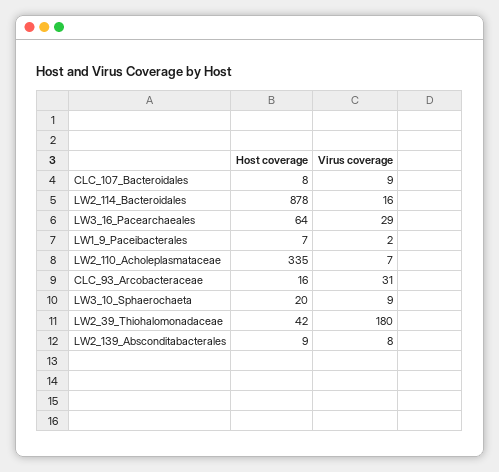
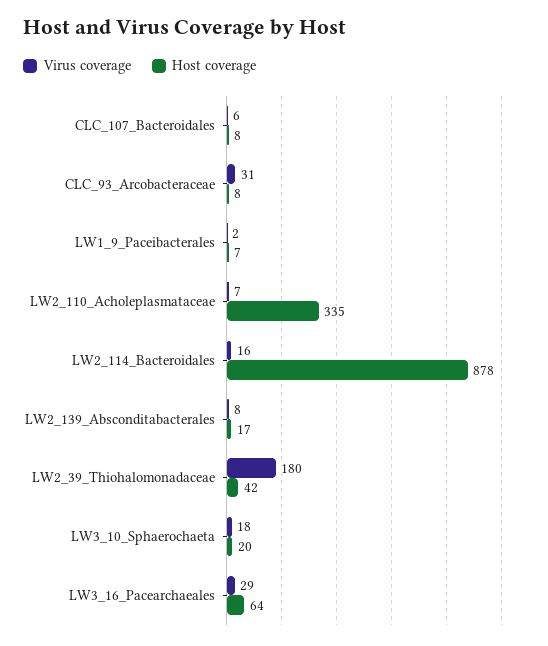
Virus coverage, CLC_107_Bacteroidales: 9 -> 6
Host coverage, CLC_93_Arcobacteraceae: 16 -> 8
Virus coverage, LW3_10_Sphaerochaeta: 9 -> 18
Host coverage, LW2_139_Absconditabacterales: 9 -> 17

